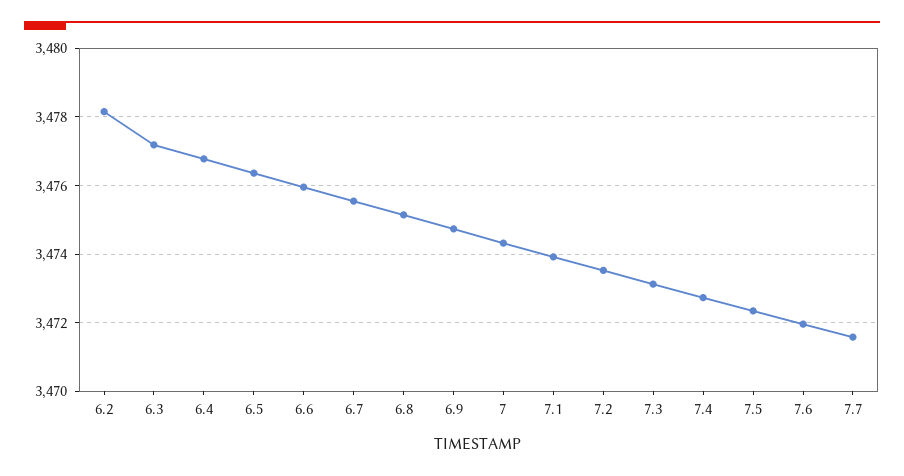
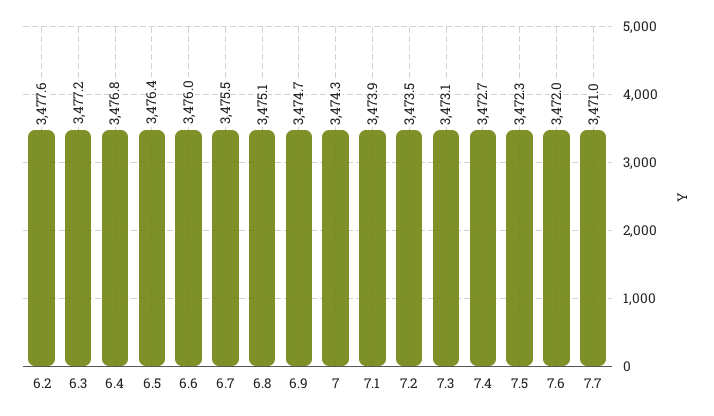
6.2: 3478.2 -> 3477.6
7.7: 3471.6 -> 3471

